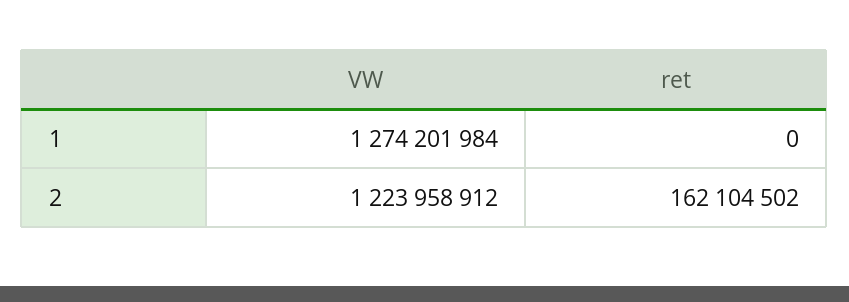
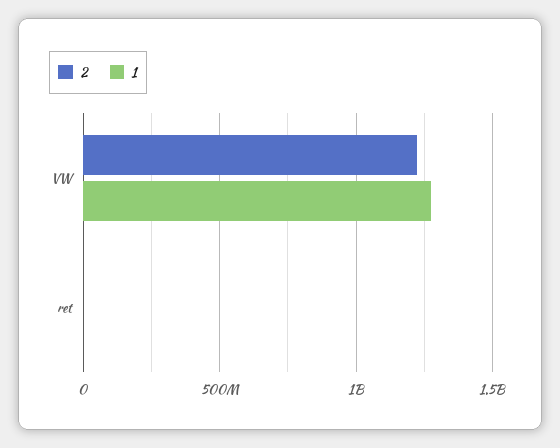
2, ret: 162104502 -> 0

